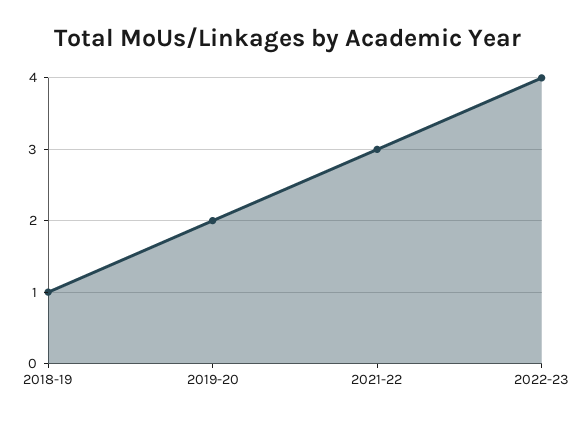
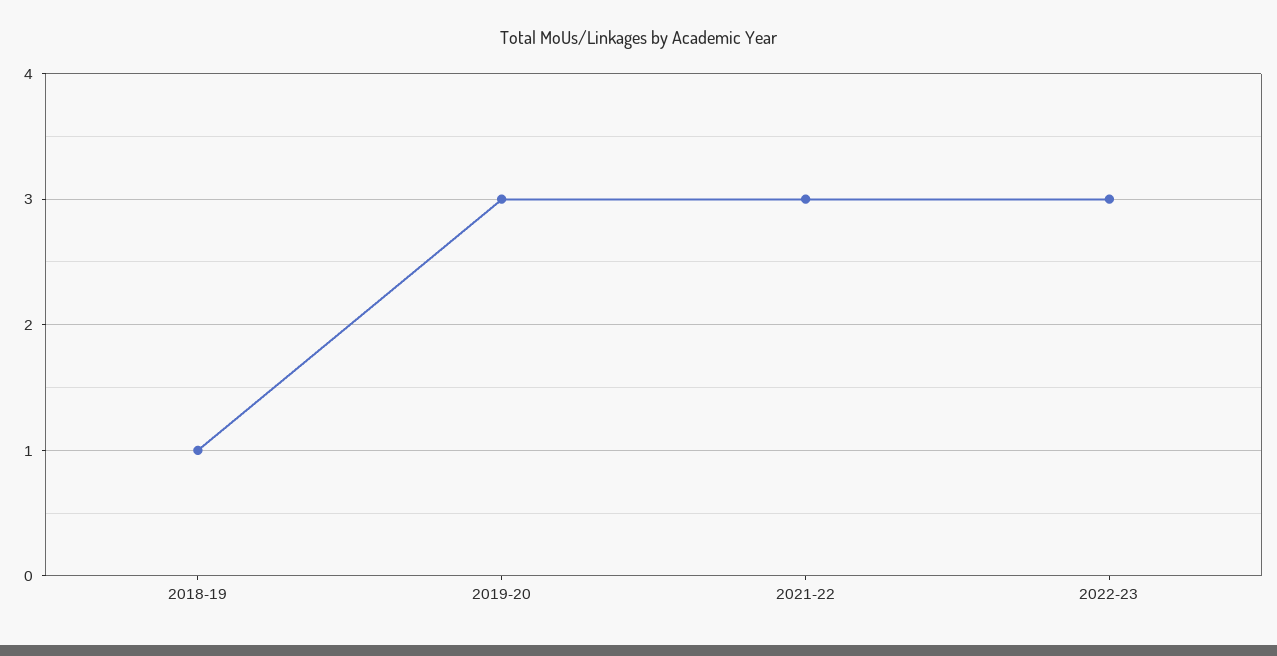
2019-20: 2 -> 3
2022-23: 4 -> 3

